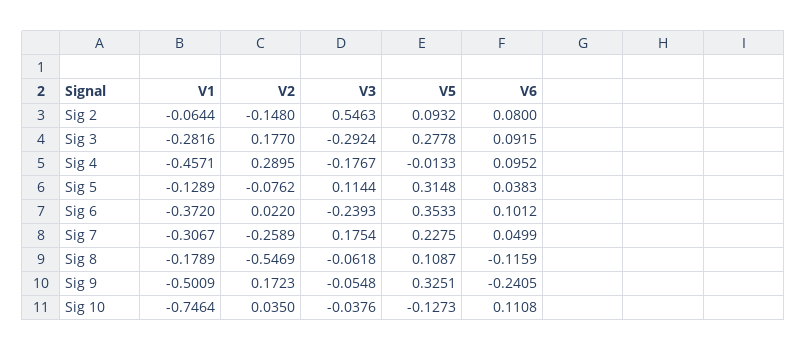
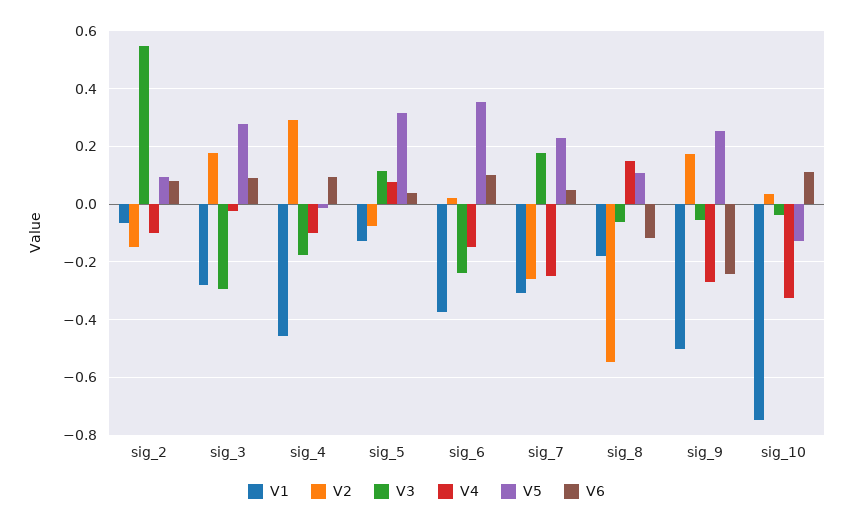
V5, Sig 9: 0.3251 -> 0.25
V4, Sig 2: none -> -0.1
V4, Sig 3: none -> -0.025
V4, Sig 4: none -> -0.1
V4, Sig 5: none -> 0.075
V4, Sig 6: none -> -0.15
V4, Sig 7: none -> -0.25
V4, Sig 8: none -> 0.15
V4, Sig 9: none -> -0.275
V4, Sig 10: none -> -0.325

